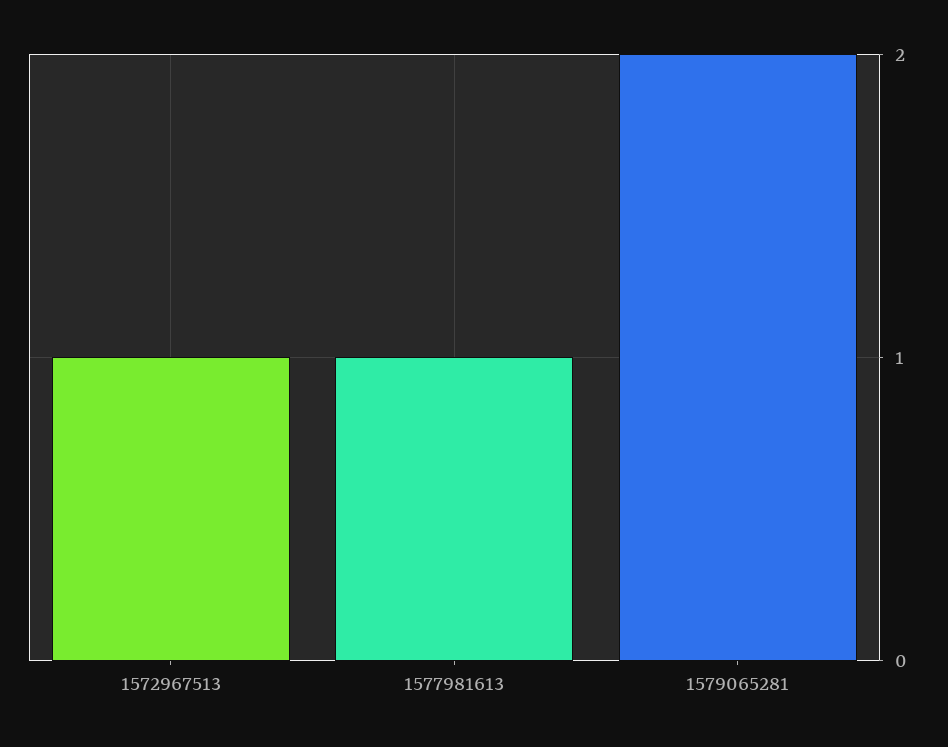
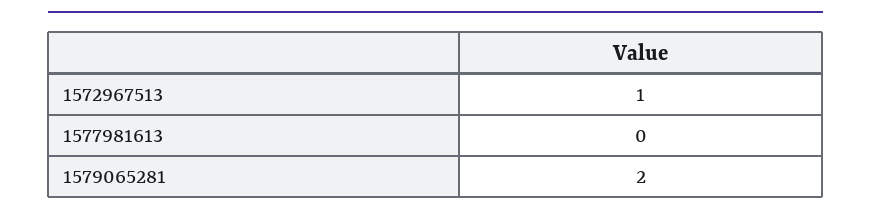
1577981613: 1 -> 0

